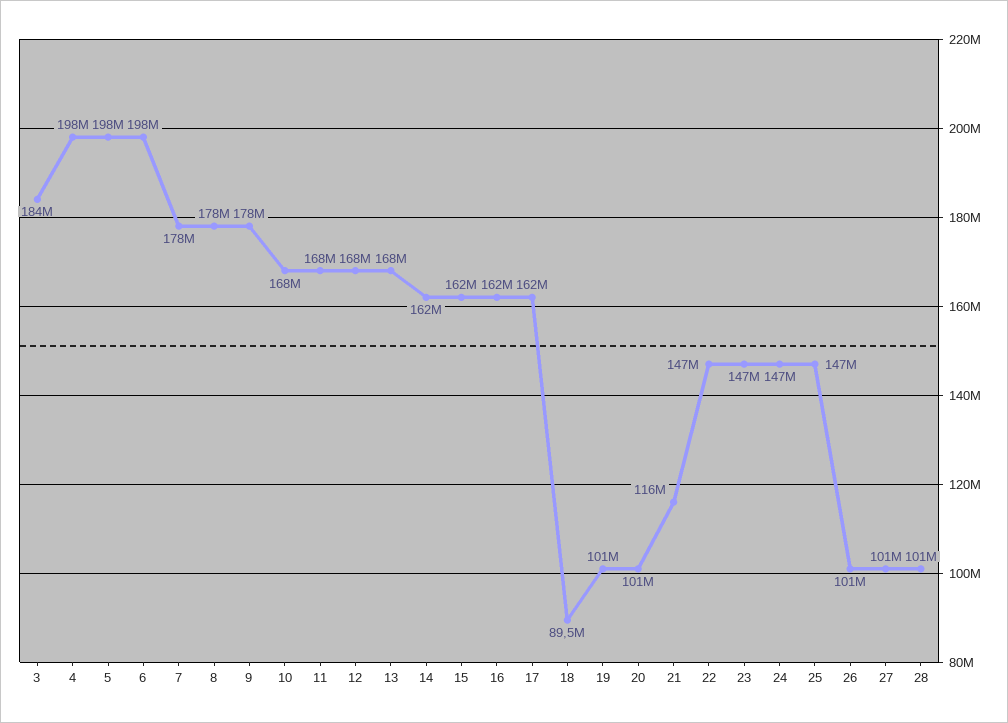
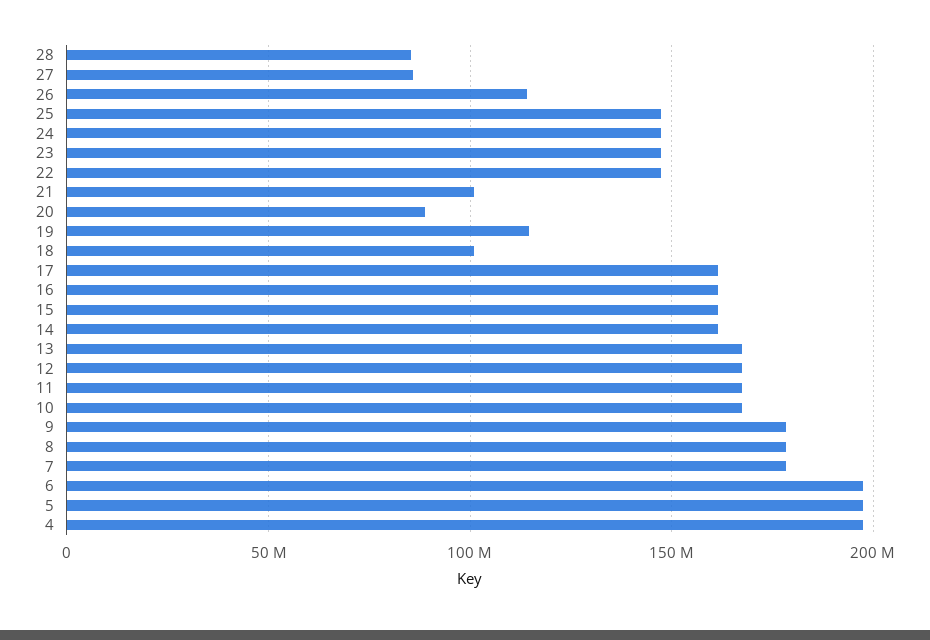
3: 184000000 -> none
18: 89500000 -> 100000000
19: 101000000 -> 115000000
20: 101000000 -> 90000000
21: 116000000 -> 100000000
26: 101000000 -> 115000000
27: 101000000 -> 85000000
28: 101000000 -> 85000000

